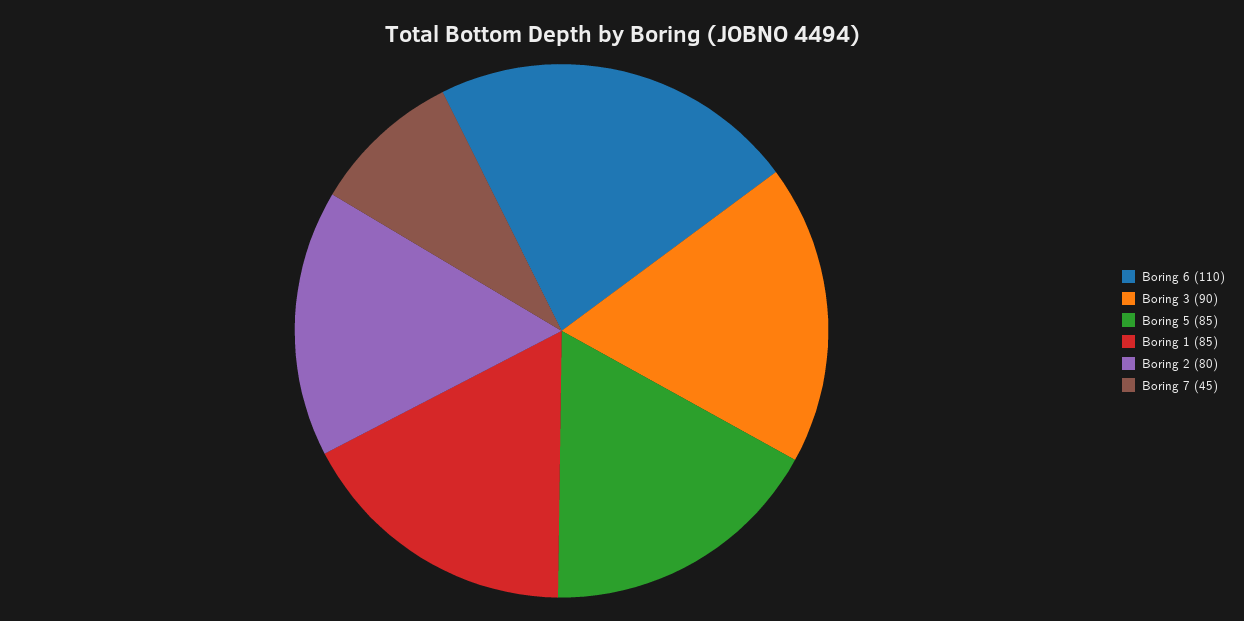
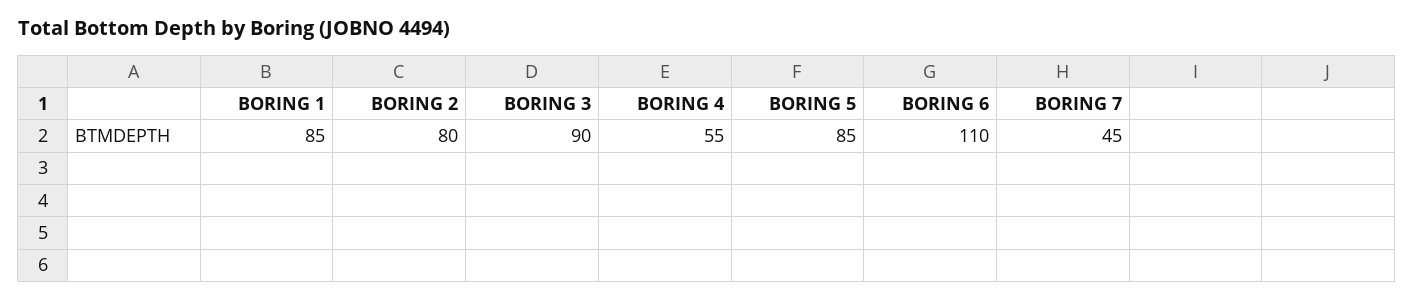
BORING 4: none -> 55

